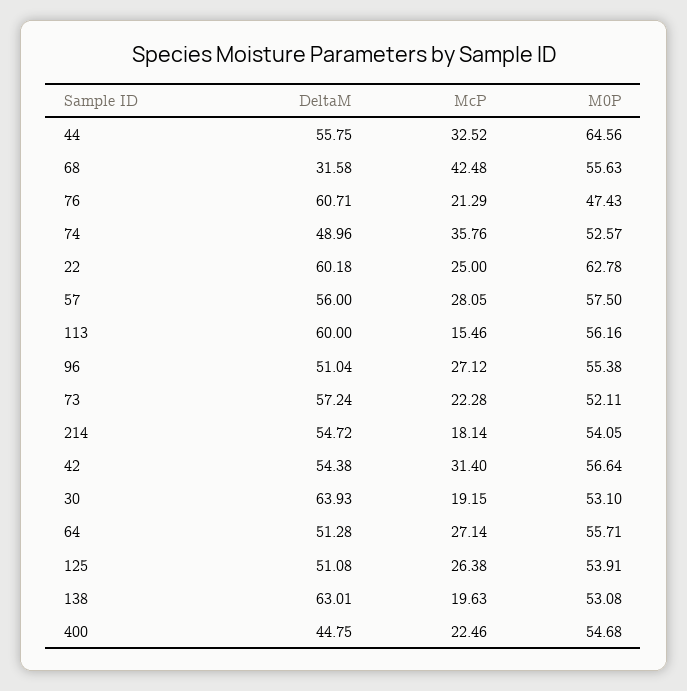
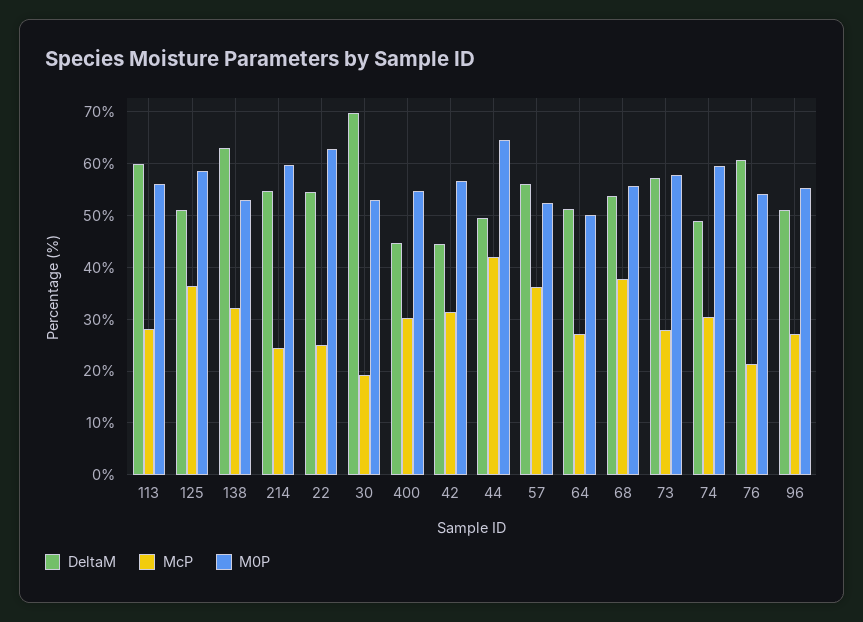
DeltaM, 44: 55.75 -> 50
McP, 44: 32.52 -> 42
DeltaM, 68: 31.58 -> 54
McP, 68: 42.48 -> 38
M0P, 76: 47.43 -> 54
McP, 74: 35.76 -> 30
M0P, 74: 52.57 -> 60
DeltaM, 22: 60.18 -> 54
McP, 57: 28.05 -> 36
M0P, 57: 57.5 -> 52
McP, 113: 15.46 -> 28
McP, 73: 22.28 -> 28
M0P, 73: 52.11 -> 58
McP, 214: 18.14 -> 24
M0P, 214: 54.05 -> 60
DeltaM, 42: 54.38 -> 44
DeltaM, 30: 63.93 -> 70
M0P, 64: 55.71 -> 50
McP, 125: 26.38 -> 36
M0P, 125: 53.91 -> 58
McP, 138: 19.63 -> 32
McP, 400: 22.46 -> 30

